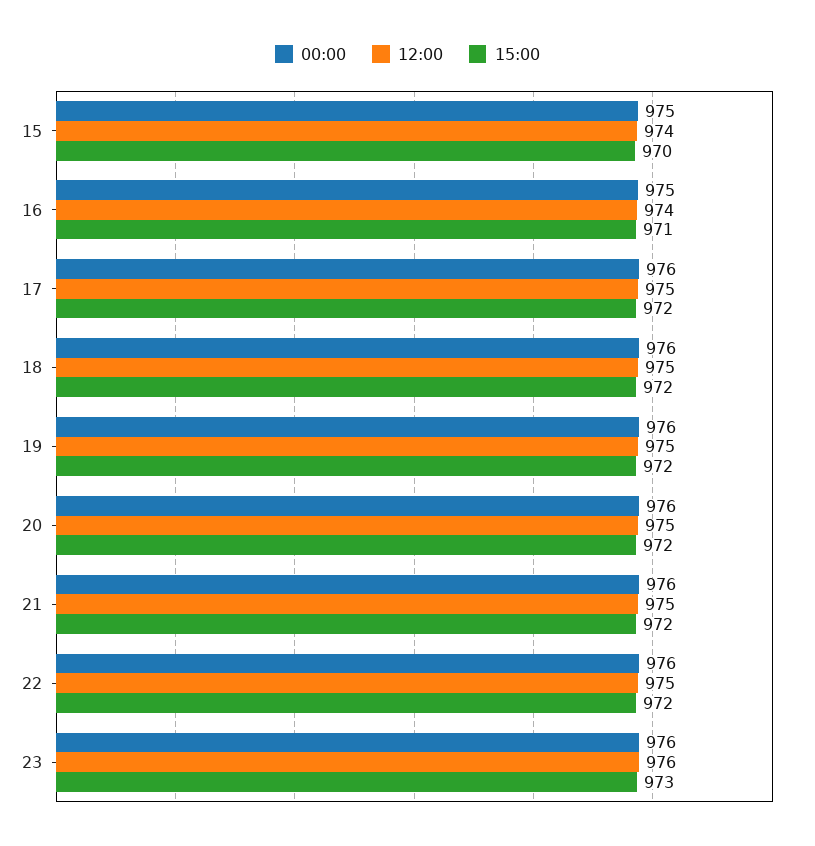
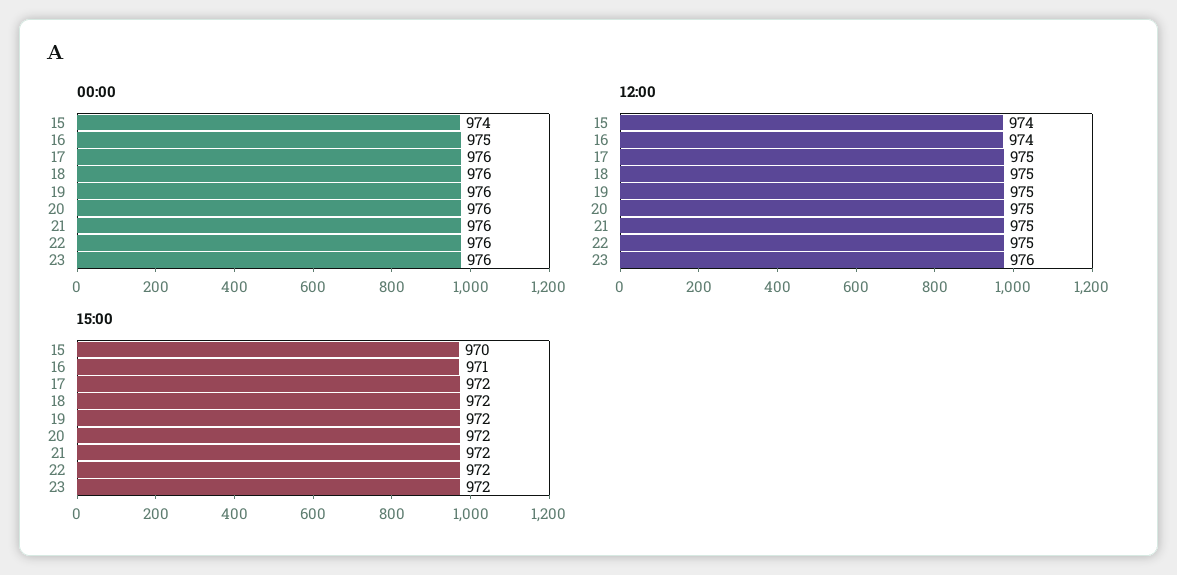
00:00, 15: 975 -> 974
15:00, 23: 973 -> 972

